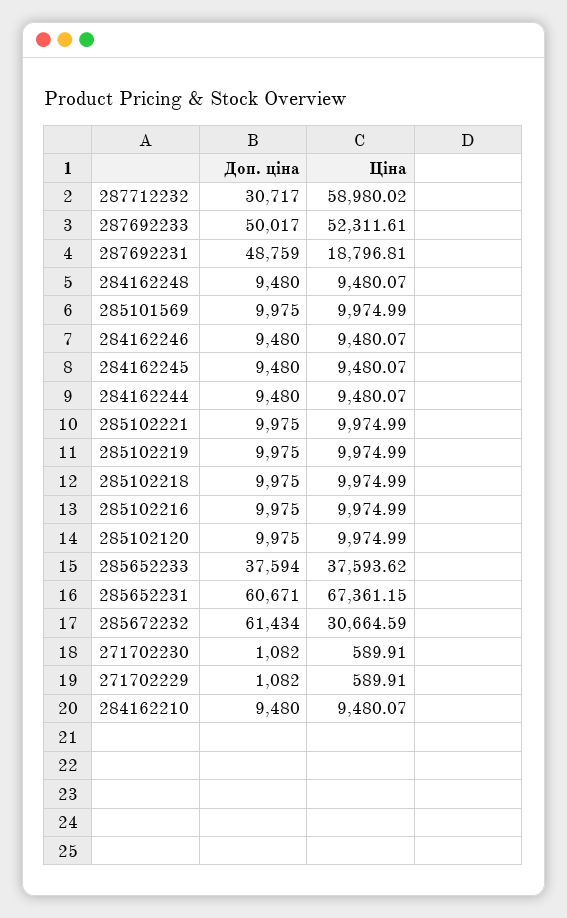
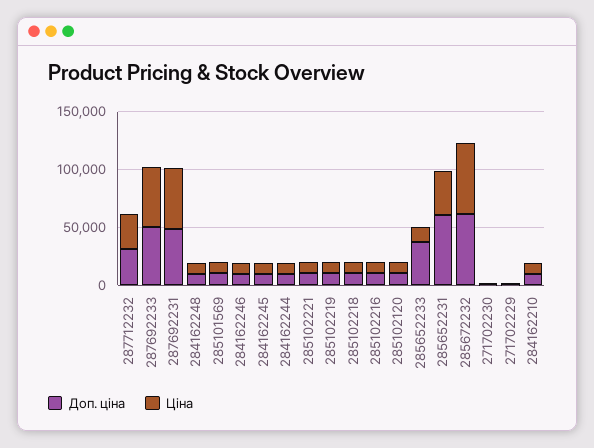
Ціна, 287712232: 58980.02 -> 30000
Ціна, 287692231: 18796.81 -> 50000
Ціна, 285652233: 37593.62 -> 10000
Ціна, 285652231: 67361.15 -> 40000
Ціна, 285672232: 30664.59 -> 60000

